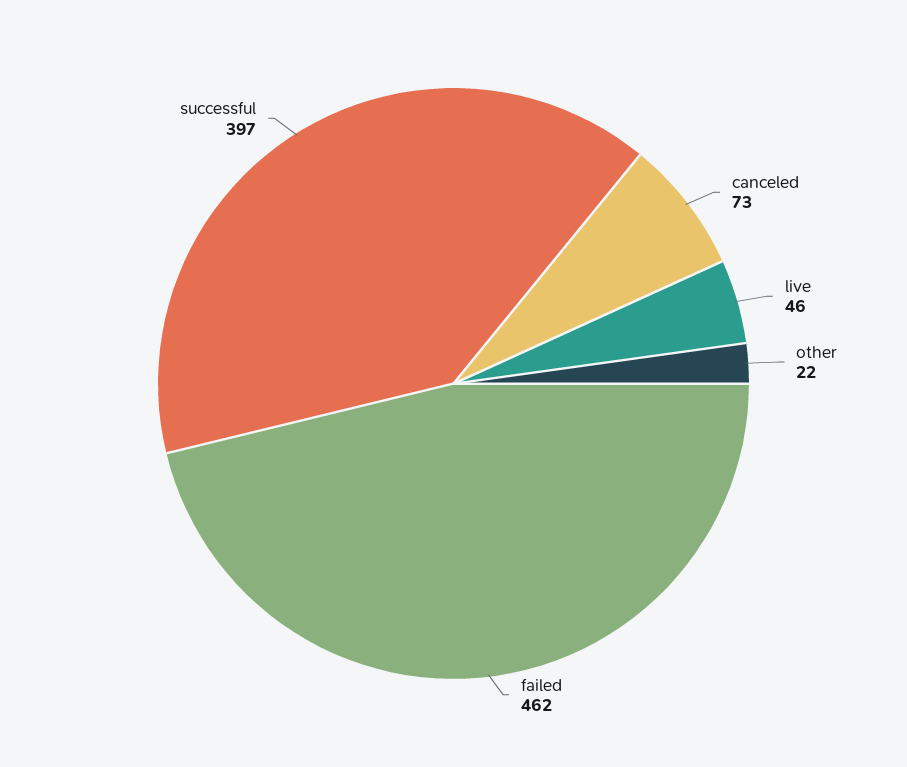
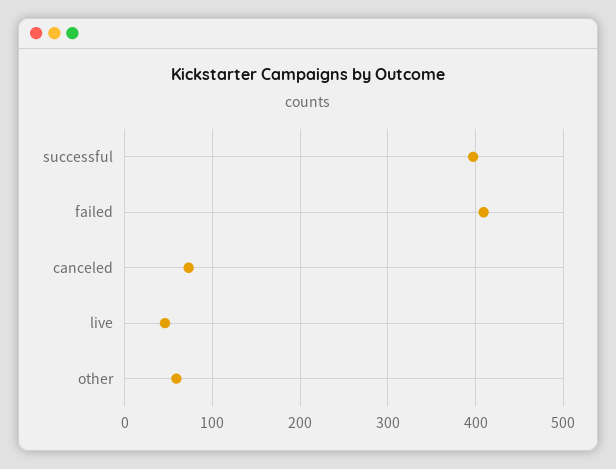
other: 22 -> 60
failed: 462 -> 410

